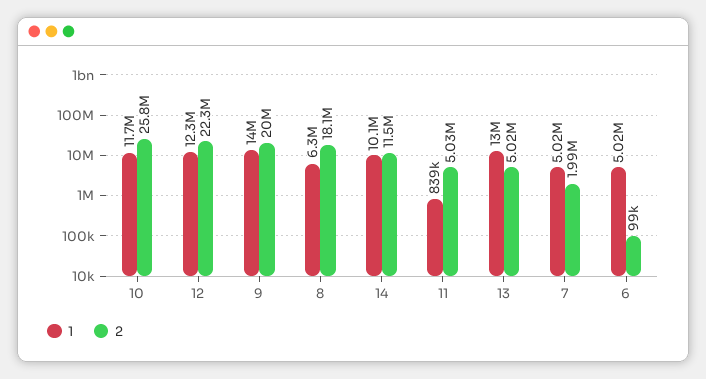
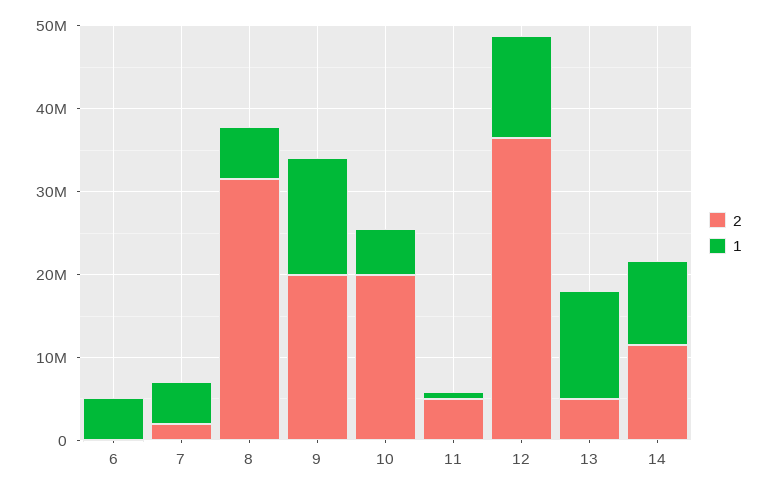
1, 10: 11700000 -> 6000000
2, 10: 25800000 -> 20000000
2, 12: 22300000 -> 36000000
2, 8: 18100000 -> 32000000

